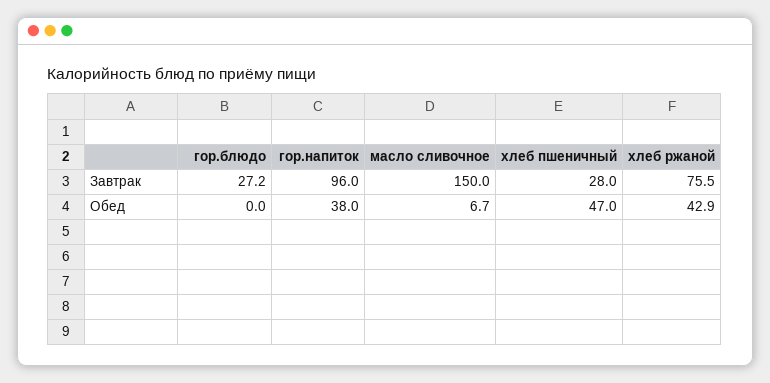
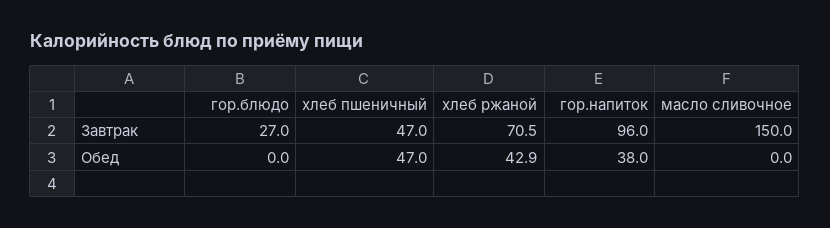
гор.блюдо, Завтрак: 27.2 -> 27
хлеб пшеничный, Завтрак: 28 -> 47
хлеб ржаной, Завтрак: 75.5 -> 70.5
масло сливочное, Обед: 6.7 -> 0

